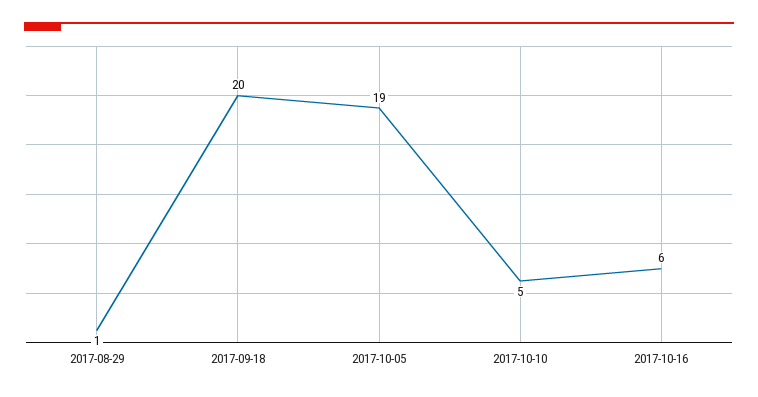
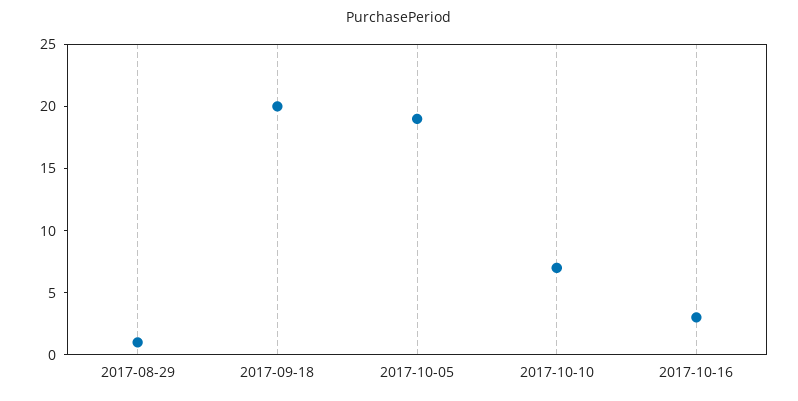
2017-10-10: 5 -> 7
2017-10-16: 6 -> 3

